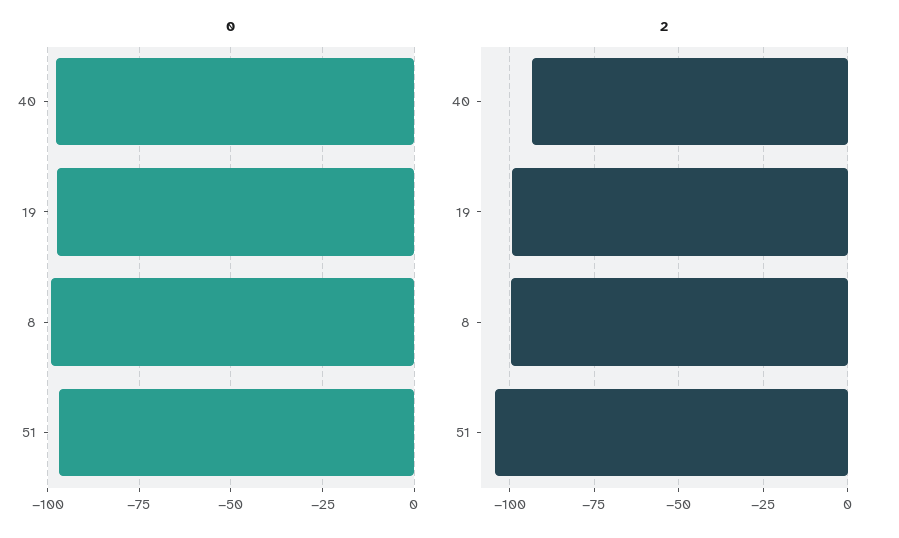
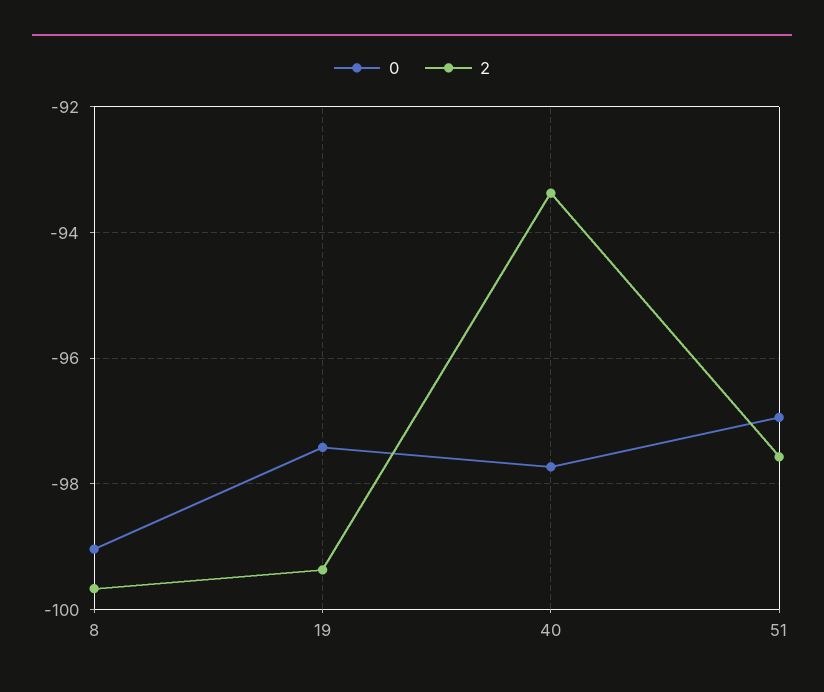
2, 51: -105 -> -97.6

